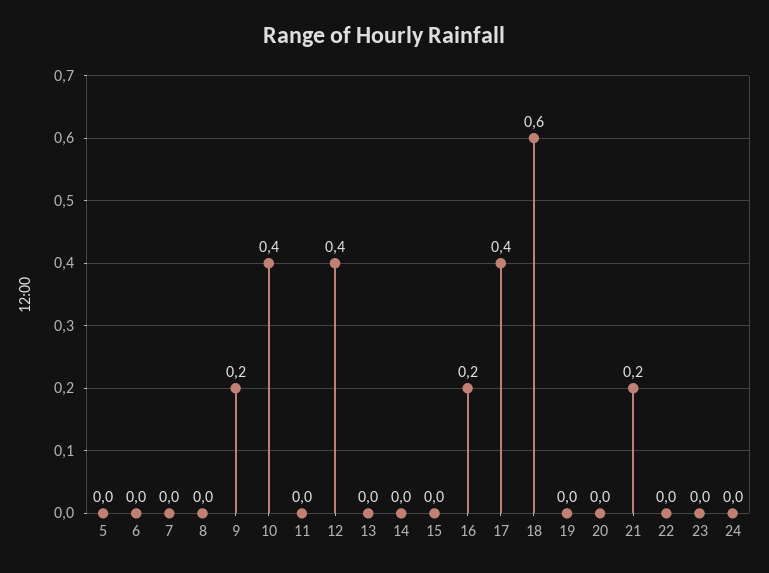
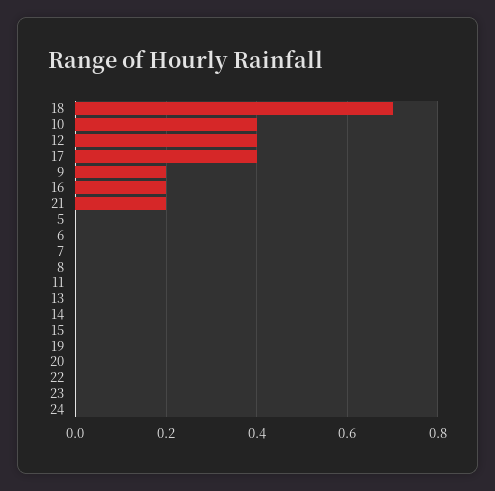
18: 0.6 -> 0.7

